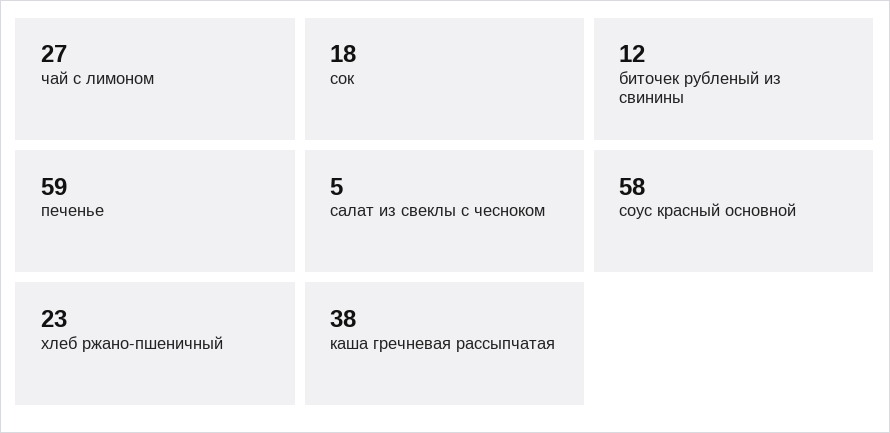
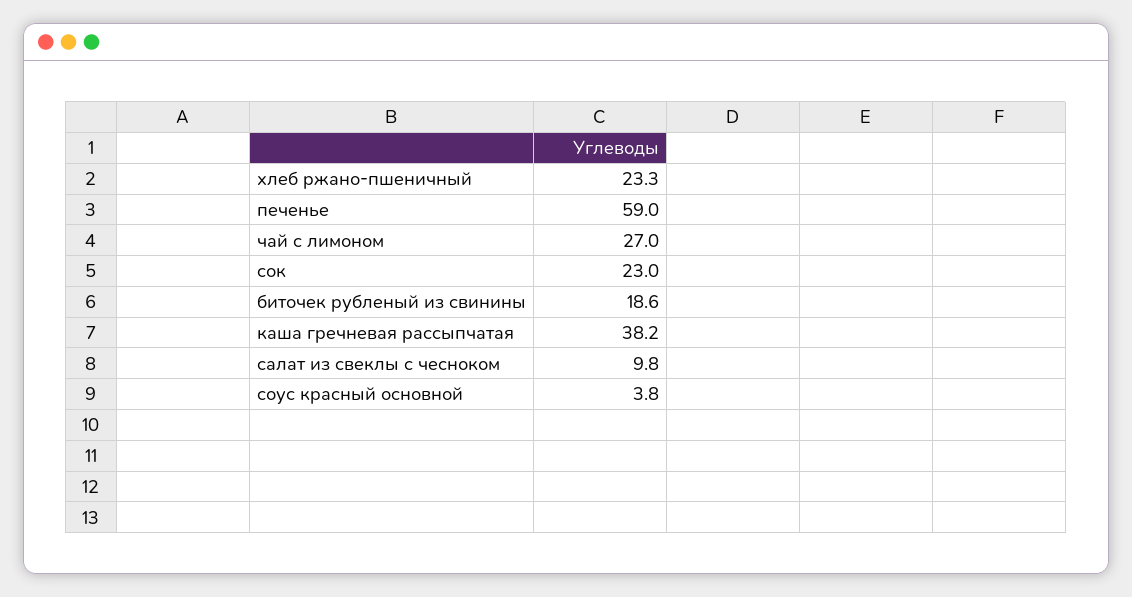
сок: 18 -> 23
биточек рубленый из свинины: 12 -> 18.6
салат из свеклы с чесноком: 5 -> 9.8
соус красный основной: 58 -> 3.8

